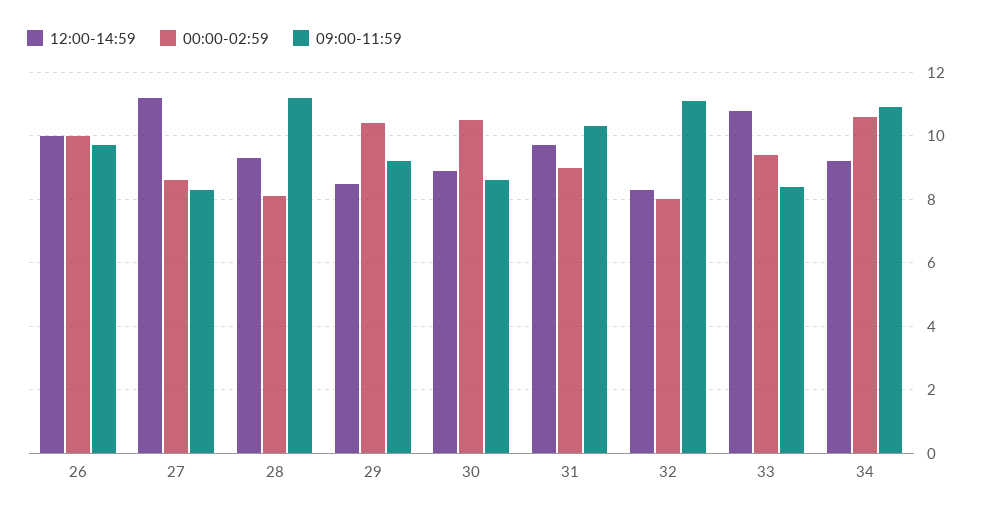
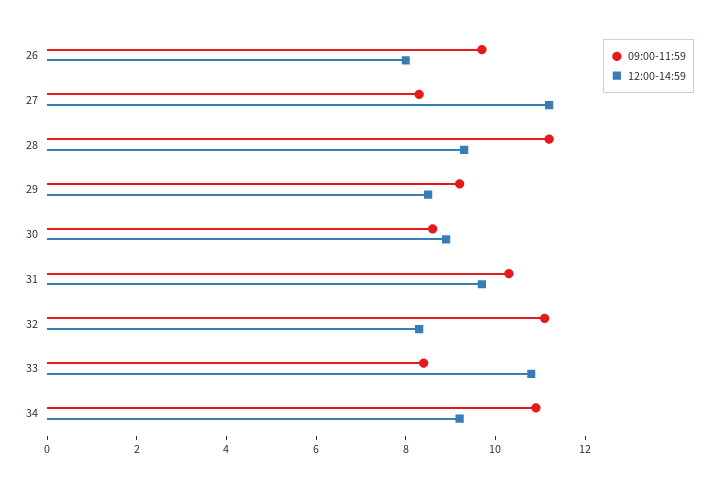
12:00-14:59, 26: 10 -> 8
00:00-02:59, 26: 10 -> none
00:00-02:59, 27: 8.5 -> none
00:00-02:59, 28: 8 -> none
00:00-02:59, 29: 10.5 -> none
00:00-02:59, 30: 10.5 -> none
00:00-02:59, 31: 9 -> none
00:00-02:59, 32: 8 -> none
00:00-02:59, 33: 9.5 -> none
00:00-02:59, 34: 10.5 -> none

